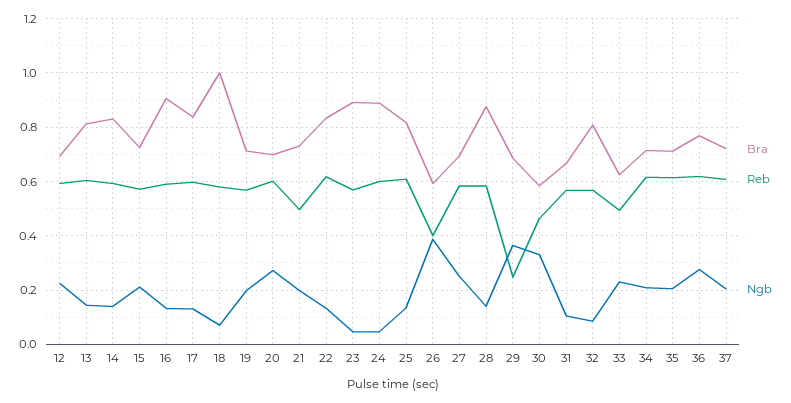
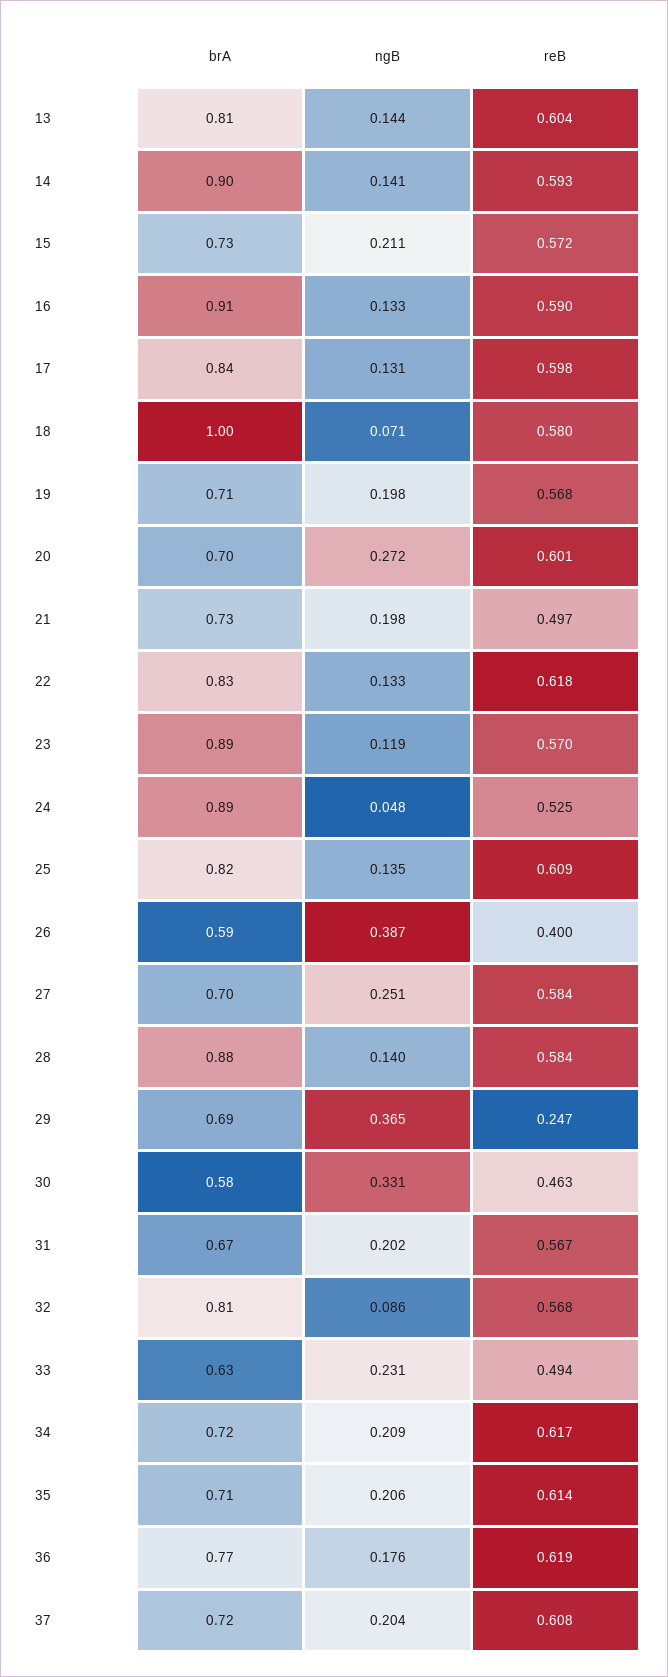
Bra, 12: 0.7 -> none
Reb, 12: 0.6 -> none
Ngb, 12: 0.225 -> none
Bra, 14: 0.825 -> 0.9
Ngb, 23: 0.05 -> 0.119
Reb, 24: 0.6 -> 0.525
Ngb, 31: 0.1 -> 0.202
Ngb, 36: 0.275 -> 0.176

